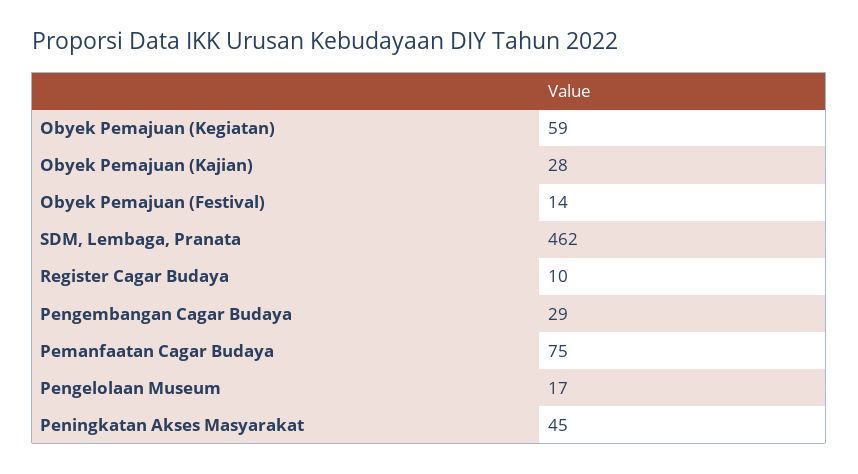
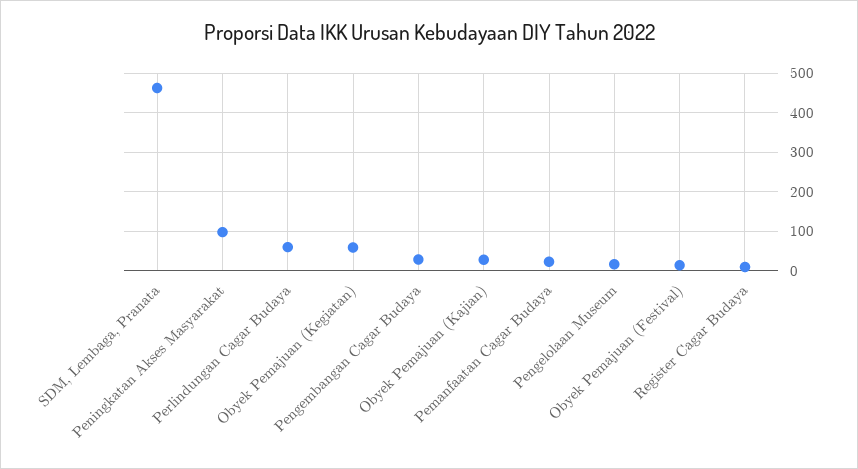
Pemanfaatan Cagar Budaya: 75 -> 20
Peningkatan Akses Masyarakat: 45 -> 100
Perlindungan Cagar Budaya: none -> 60

